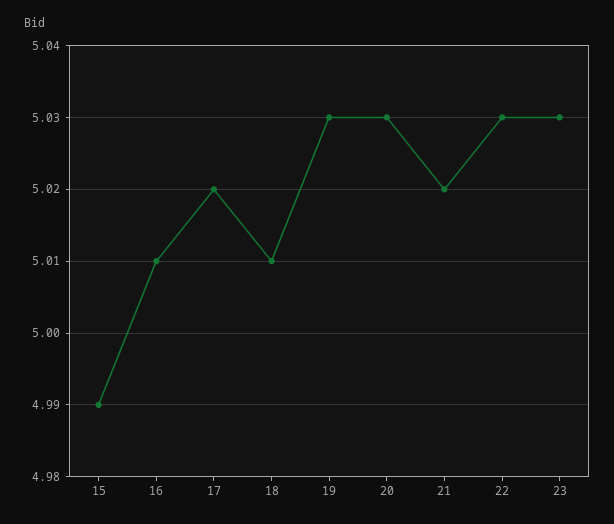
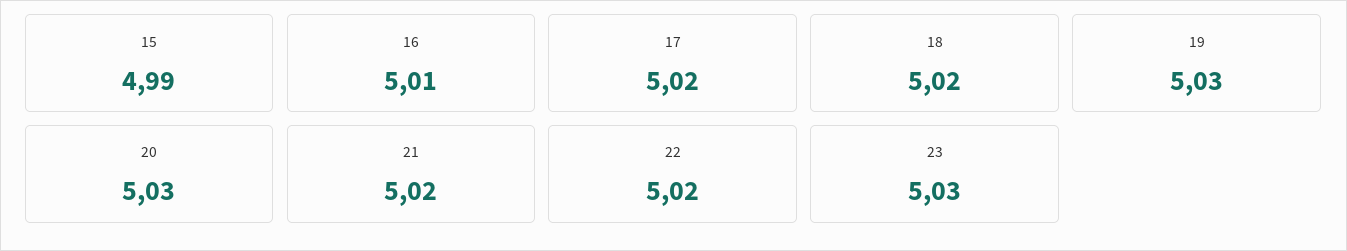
18: 5.01 -> 5.02
22: 5.03 -> 5.02

